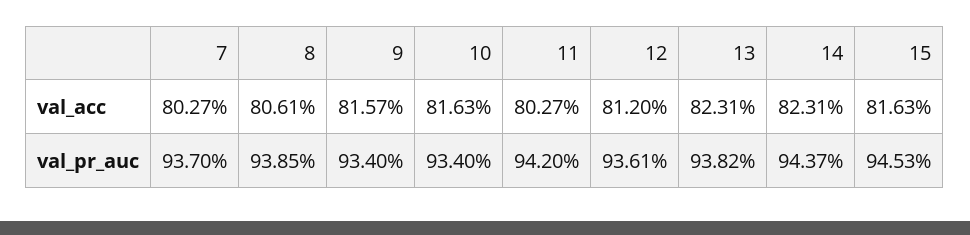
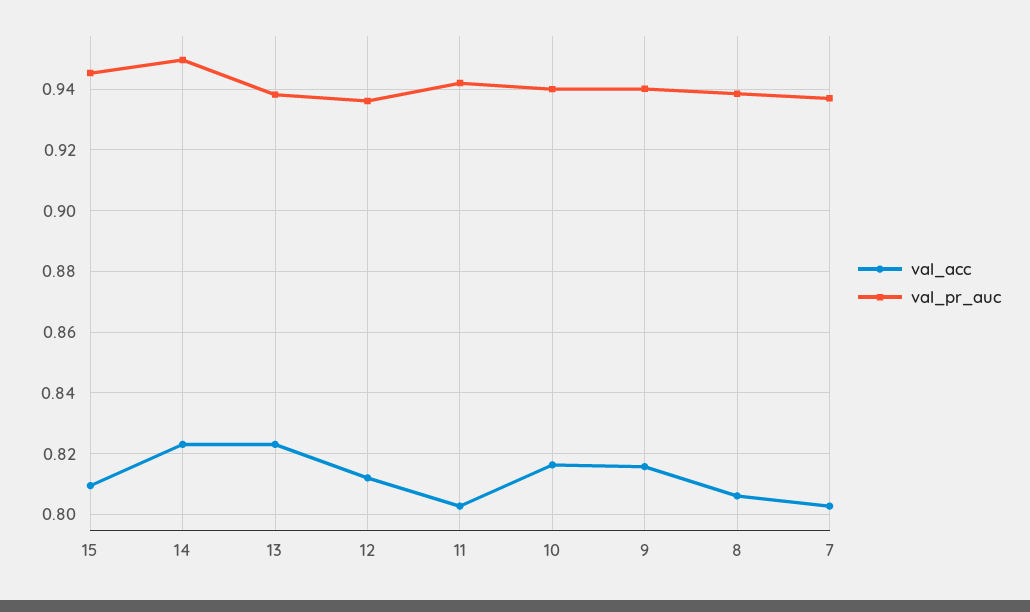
val_acc, 15: 0.8163 -> 0.81
val_pr_auc, 9: 0.934 -> 0.94
val_pr_auc, 10: 0.934 -> 0.94
val_pr_auc, 14: 0.9437 -> 0.95

